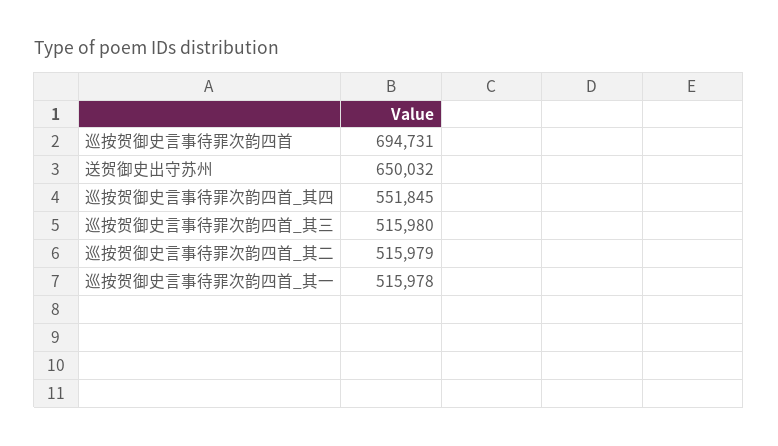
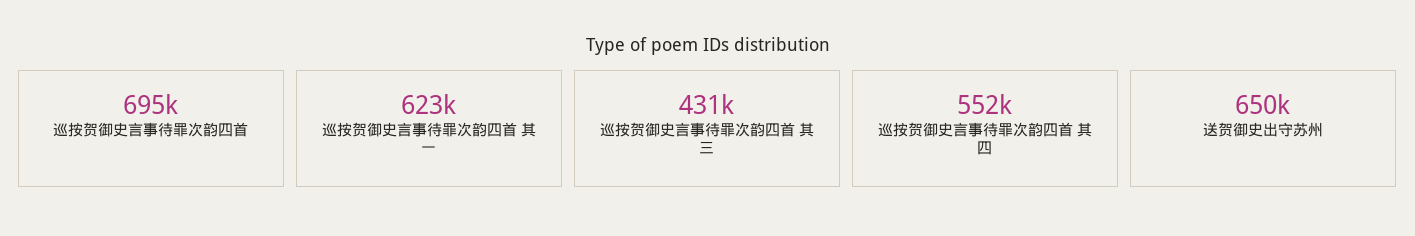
巡按贺御史言事待罪次韵四首_其三: 515980 -> 431000
巡按贺御史言事待罪次韵四首_其二: 515979 -> none
巡按贺御史言事待罪次韵四首_其一: 515978 -> 623000

